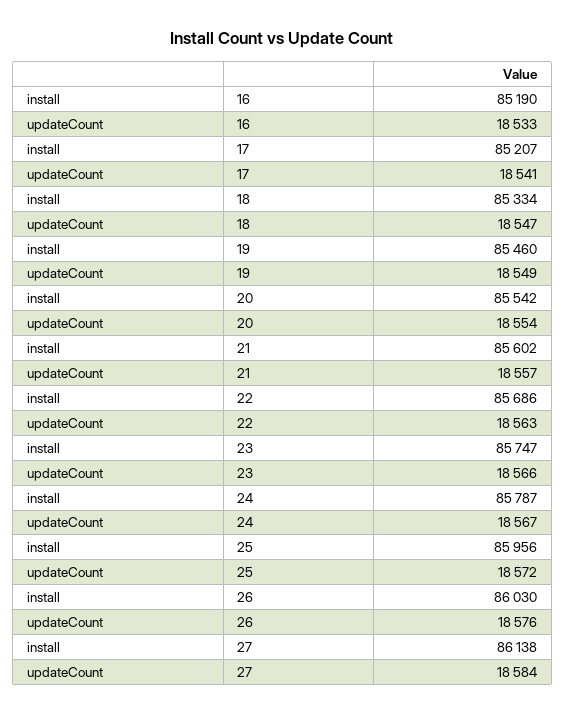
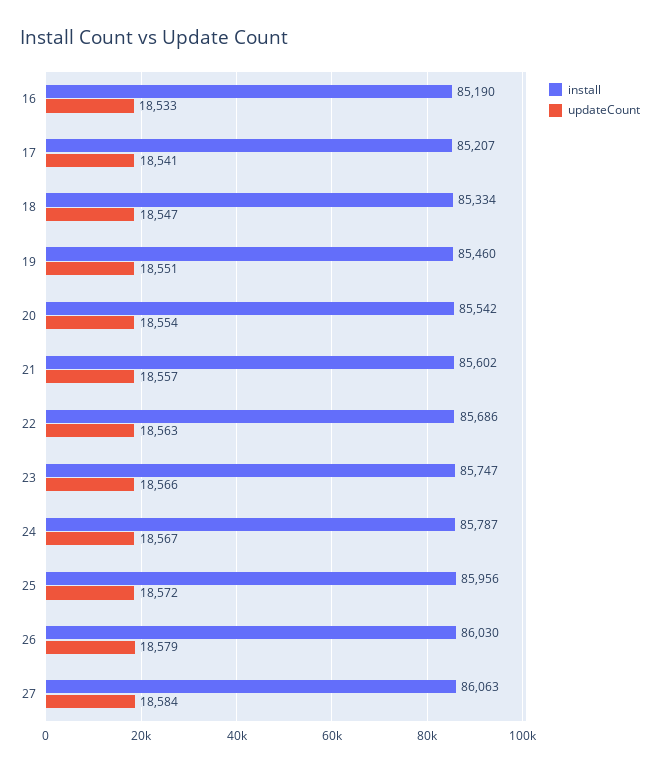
updateCount, 19: 18549 -> 18551
updateCount, 26: 18576 -> 18579
install, 27: 86138 -> 86063

